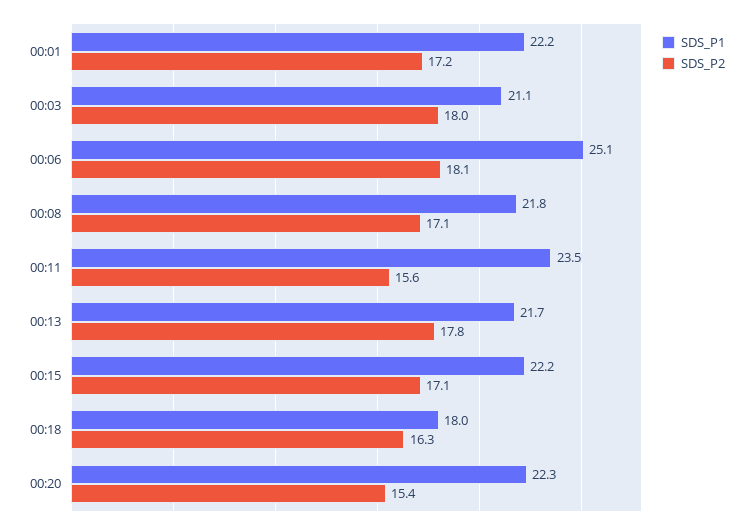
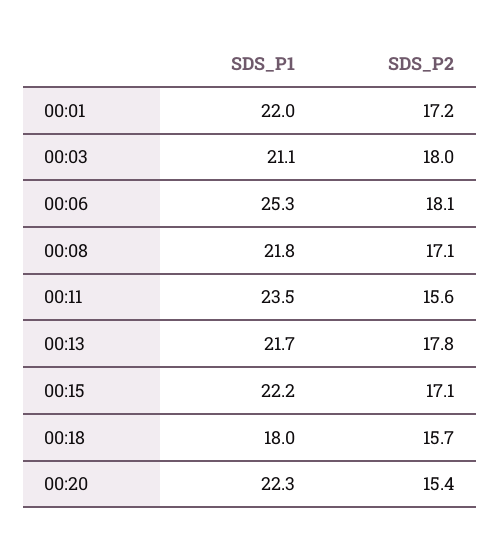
SDS_P1, 00:01: 22.2 -> 22
SDS_P1, 00:06: 25.1 -> 25.3
SDS_P2, 00:18: 16.3 -> 15.7

